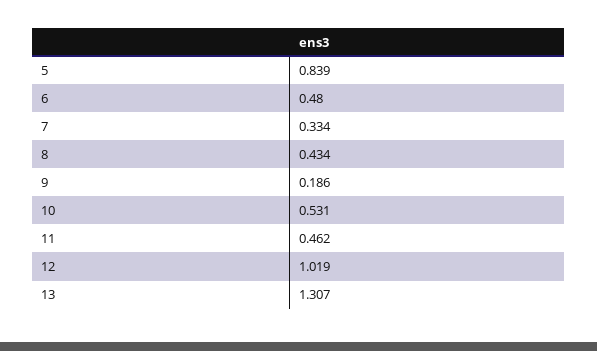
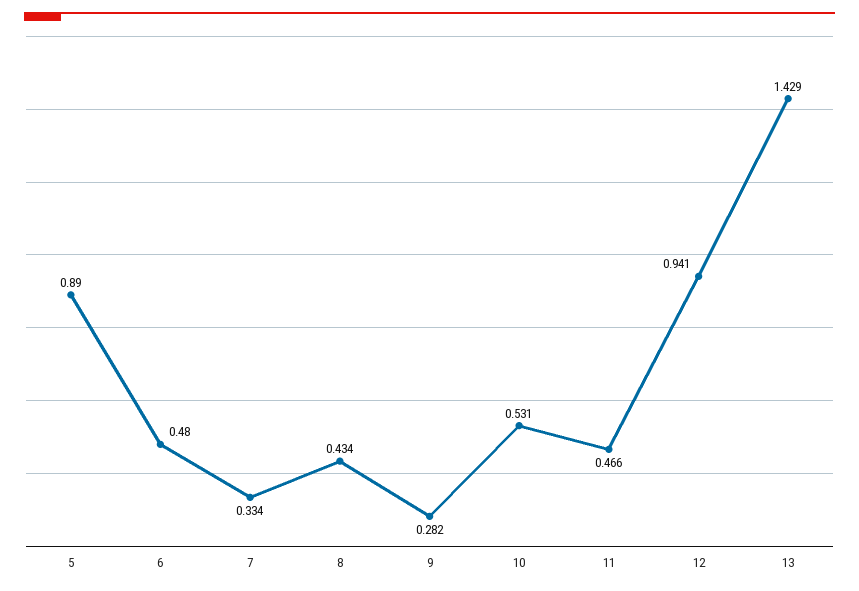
5: 0.839 -> 0.89
9: 0.186 -> 0.282
11: 0.462 -> 0.466
12: 1.019 -> 0.941
13: 1.307 -> 1.429

